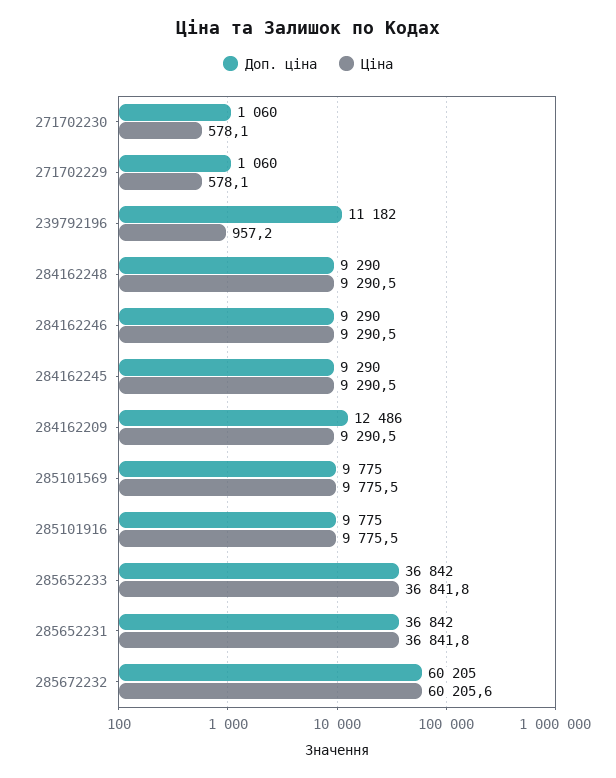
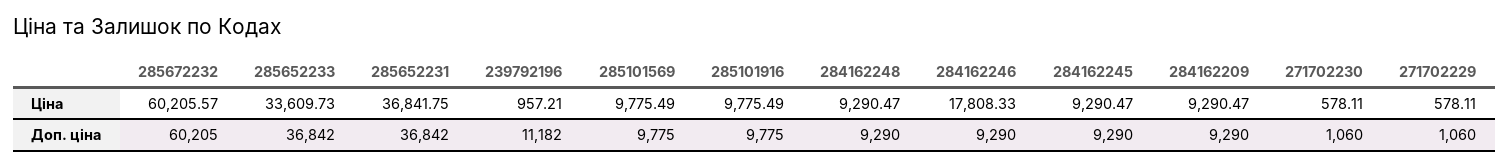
Ціна, 284162246: 9290.5 -> 17808.33
Доп. ціна, 284162209: 12486 -> 9290
Ціна, 285652233: 36841.8 -> 33609.73

